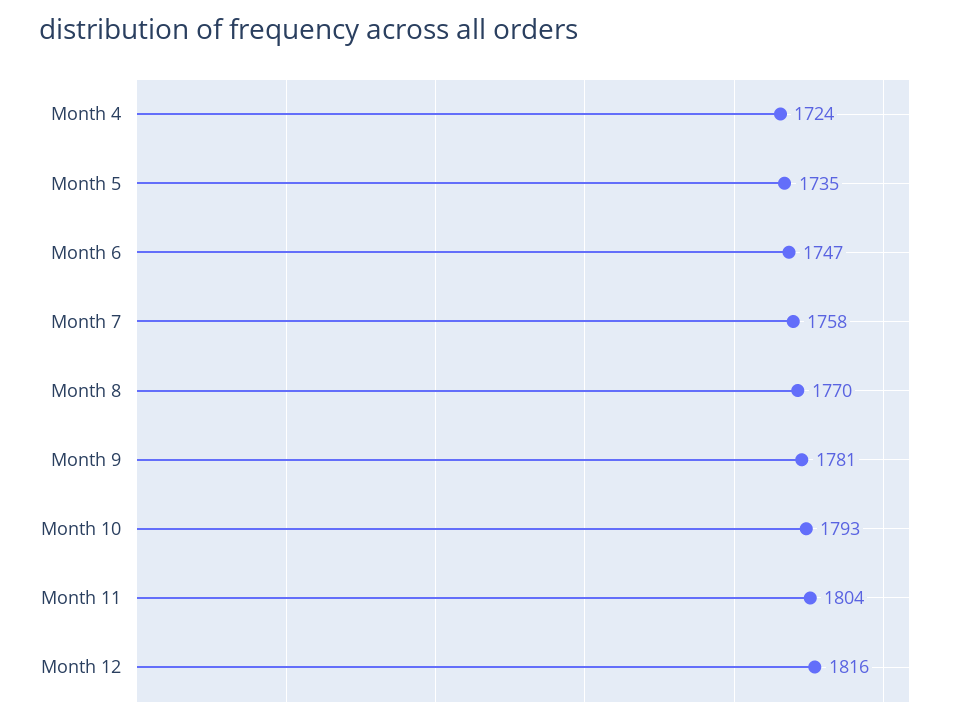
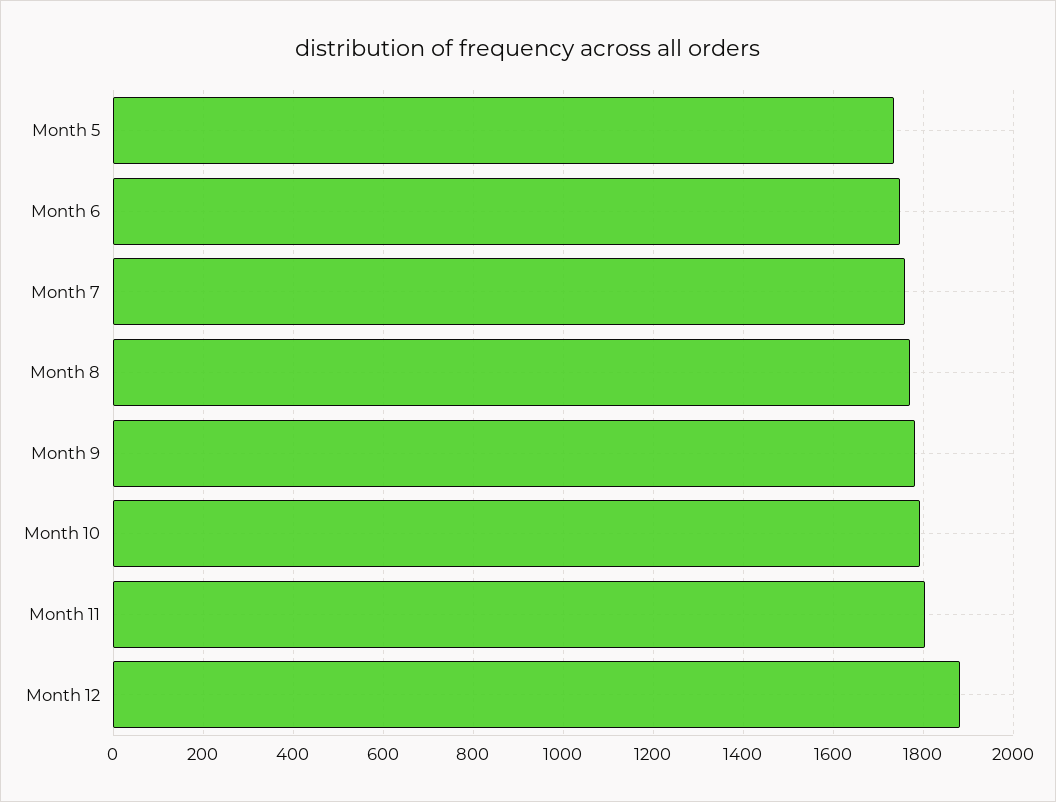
Month 4: 1724 -> none
Month 12: 1816 -> 1880

